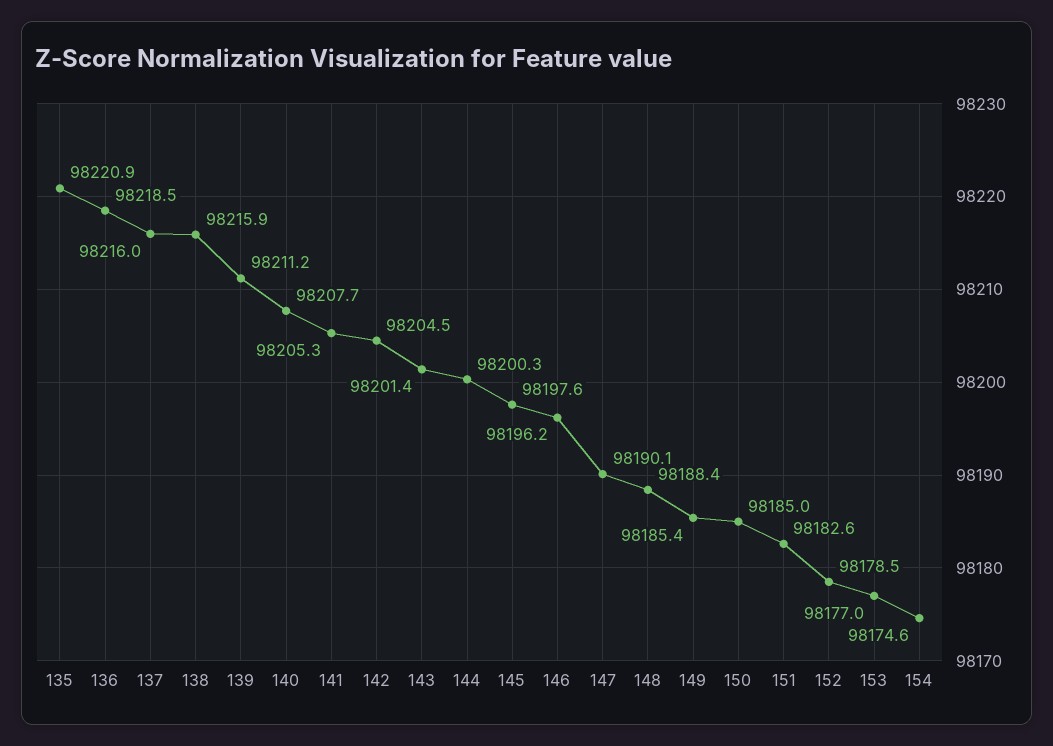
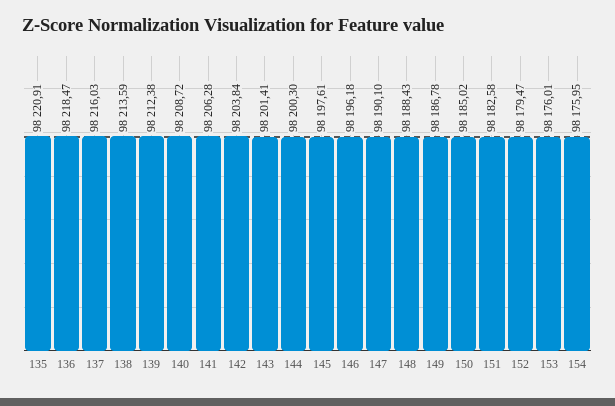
138: 98215.9 -> 98213.59
139: 98211.2 -> 98212.38
140: 98207.7 -> 98208.72
141: 98205.3 -> 98206.28
142: 98204.5 -> 98203.84
149: 98185.4 -> 98186.78
152: 98178.5 -> 98179.47
153: 98177 -> 98176.01
154: 98174.6 -> 98175.95

